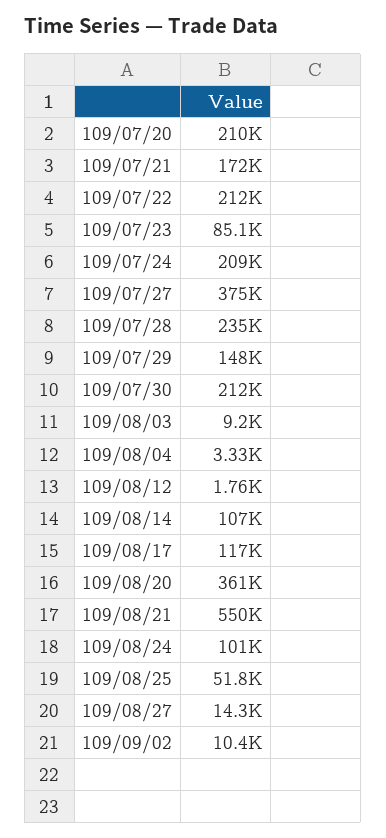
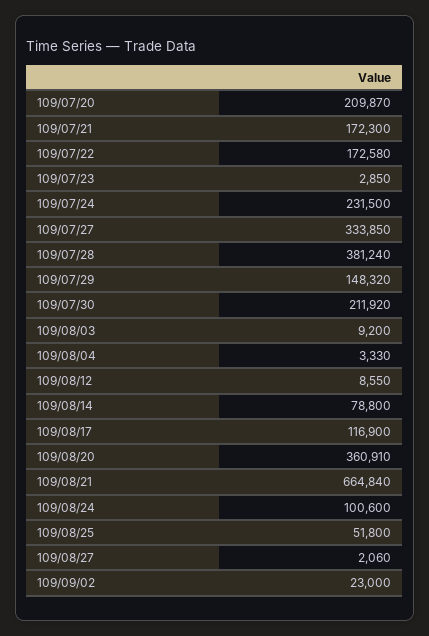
109/07/22: 212000 -> 172580
109/07/23: 85100 -> 2850
109/07/24: 209000 -> 231500
109/07/27: 375000 -> 333850
109/07/28: 235000 -> 381240
109/08/12: 1760 -> 8550
109/08/14: 107000 -> 78800
109/08/21: 550000 -> 664840
109/08/27: 14300 -> 2060
109/09/02: 10400 -> 23000

